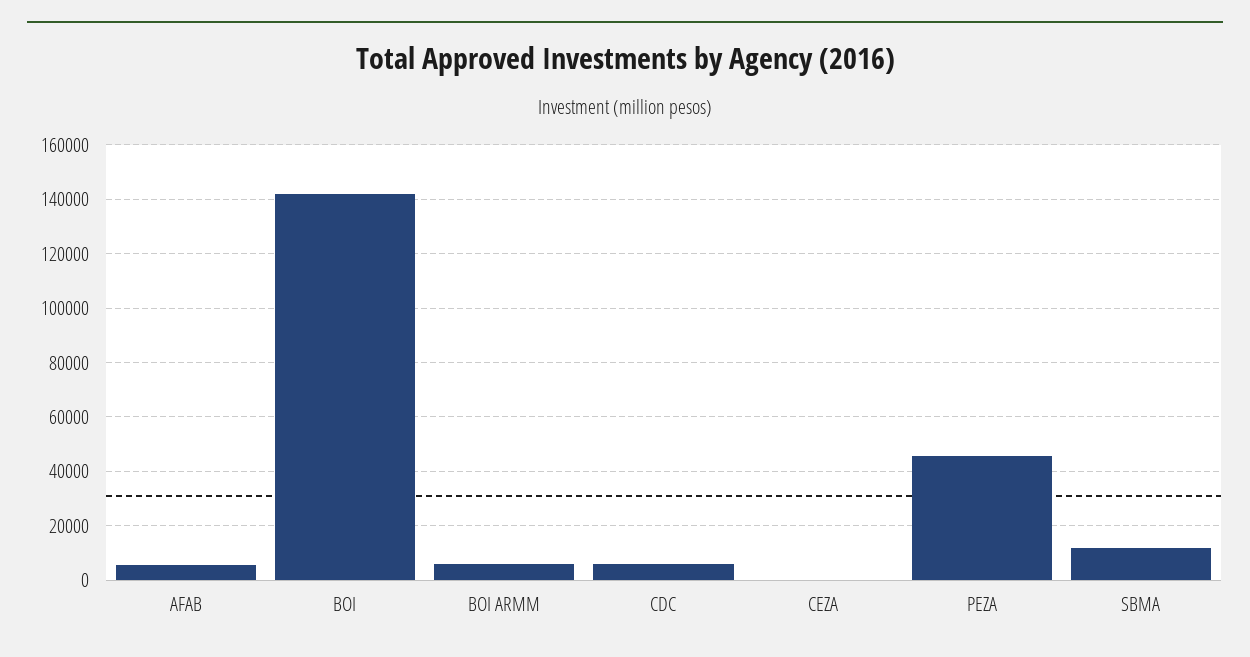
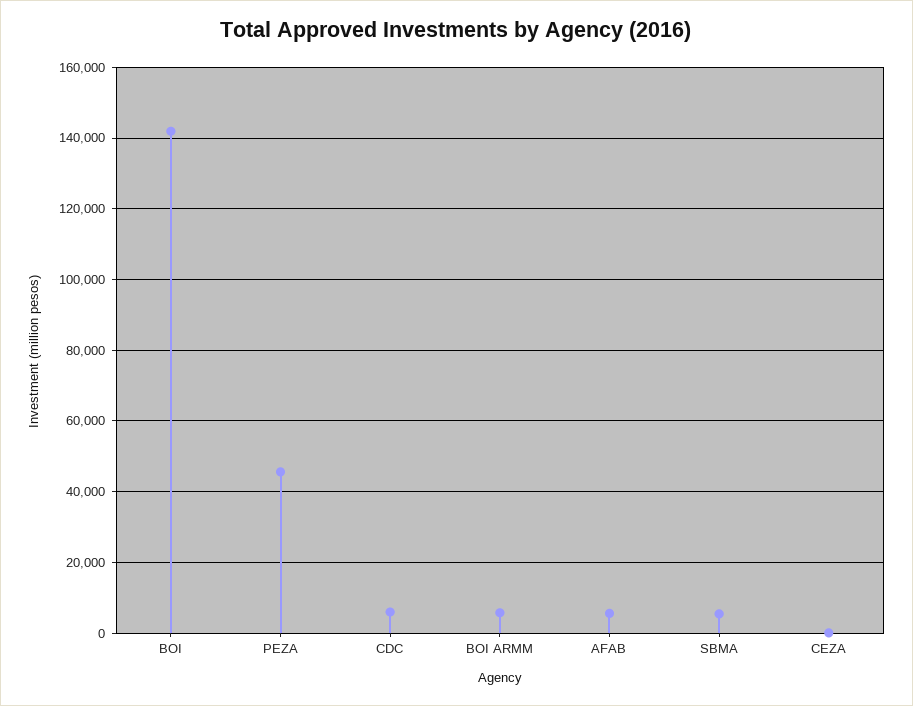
SBMA: 12500 -> 6000

